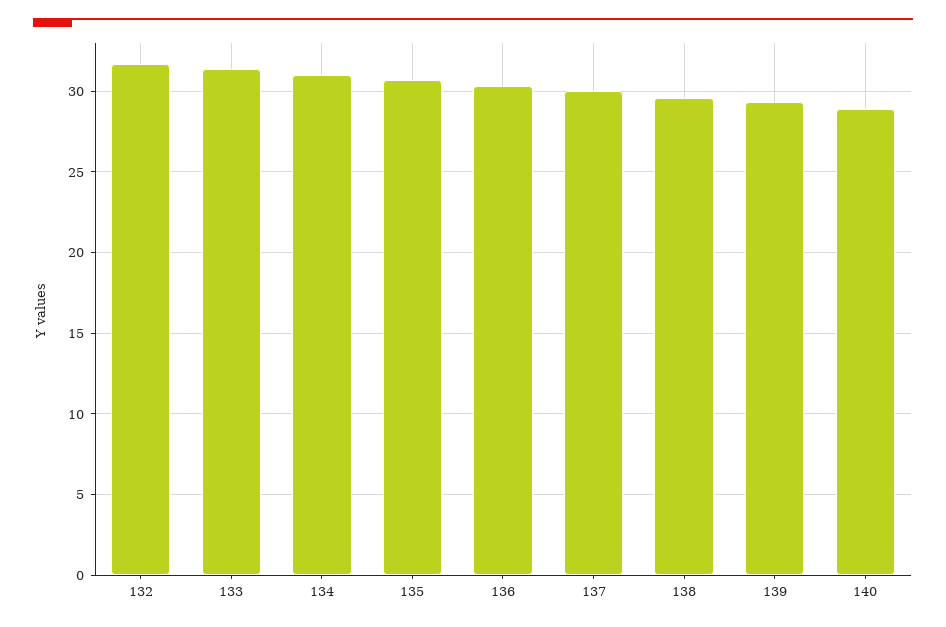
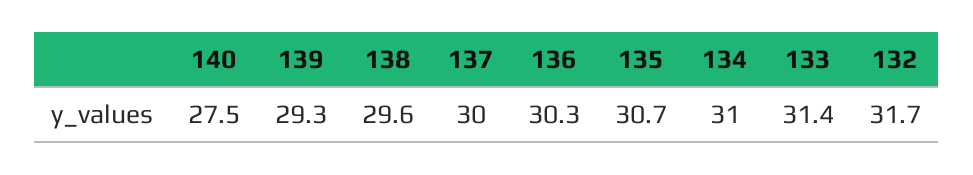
140: 29 -> 27.5

